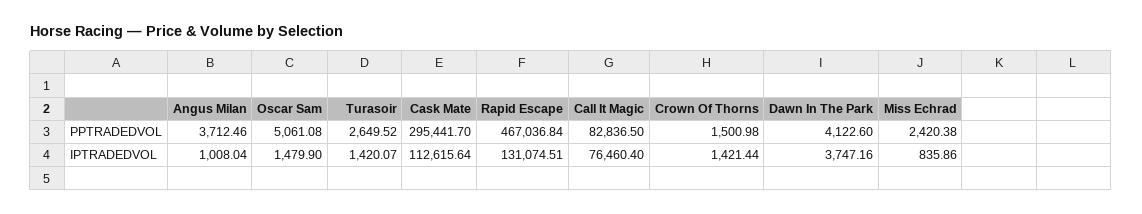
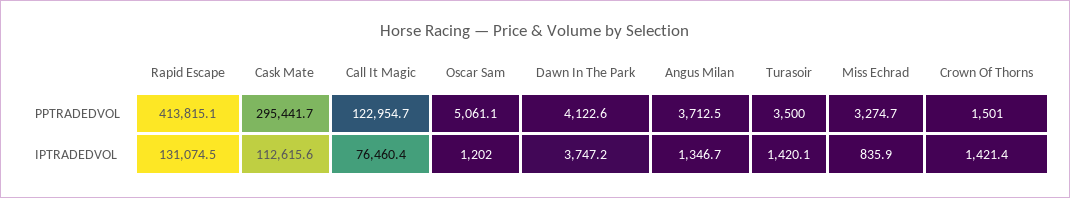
Turasoir, PPTRADEDVOL: 2649.52 -> 3500
Rapid Escape, PPTRADEDVOL: 467036.84 -> 413815.1
Call It Magic, PPTRADEDVOL: 82836.5 -> 122954.7
Miss Echrad, PPTRADEDVOL: 2420.38 -> 3274.7
Angus Milan, IPTRADEDVOL: 1008.04 -> 1346.7
Oscar Sam, IPTRADEDVOL: 1479.9 -> 1202

